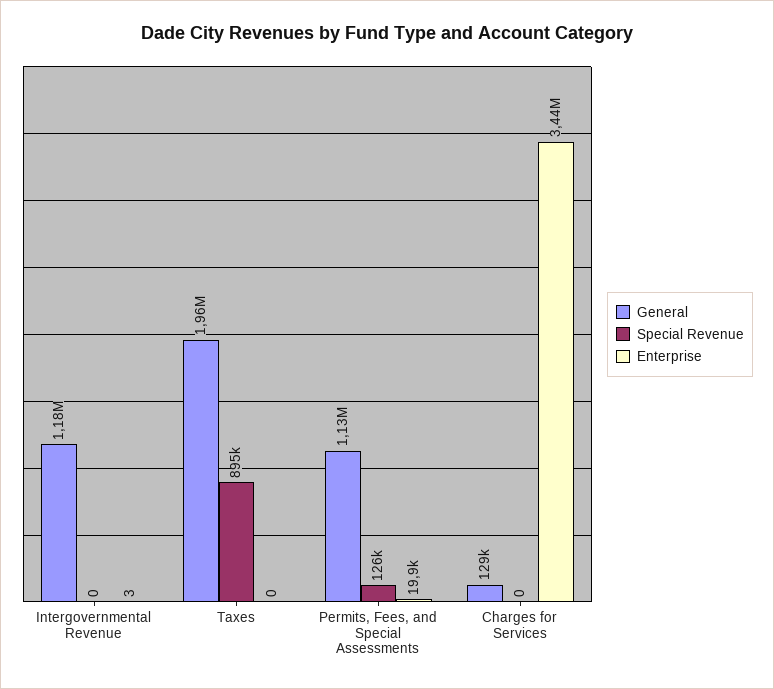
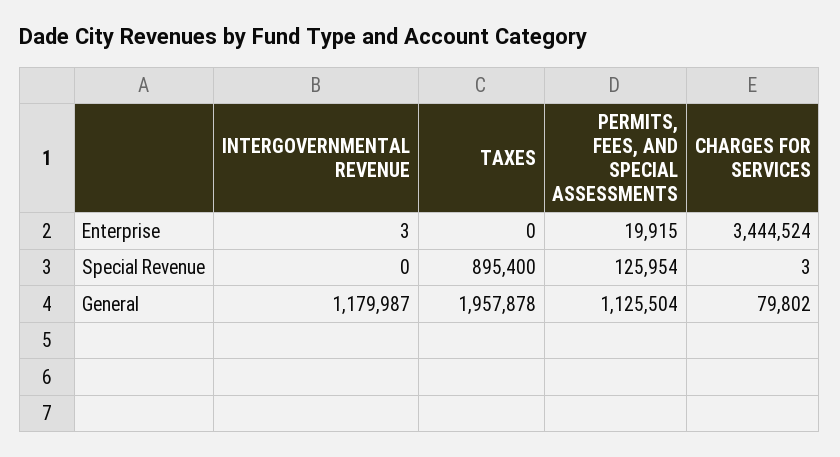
General, Charges for Services: 129000 -> 79802
Special Revenue, Charges for Services: 0 -> 3

